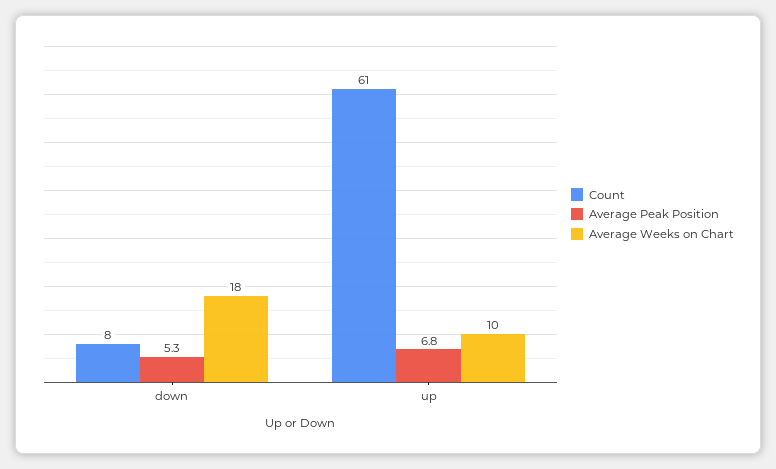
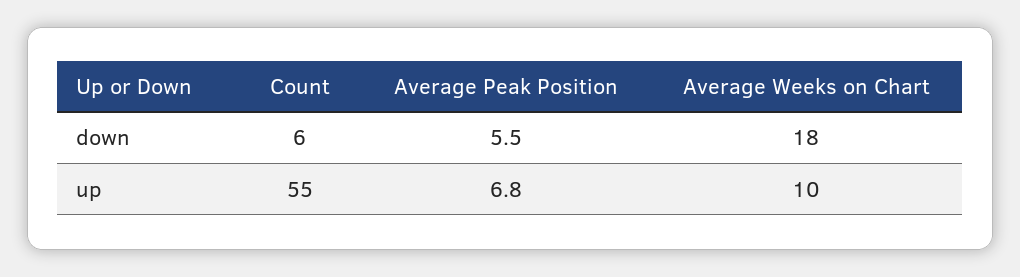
Count, down: 8 -> 6
Average Peak Position, down: 5.3 -> 5.5
Count, up: 61 -> 55

